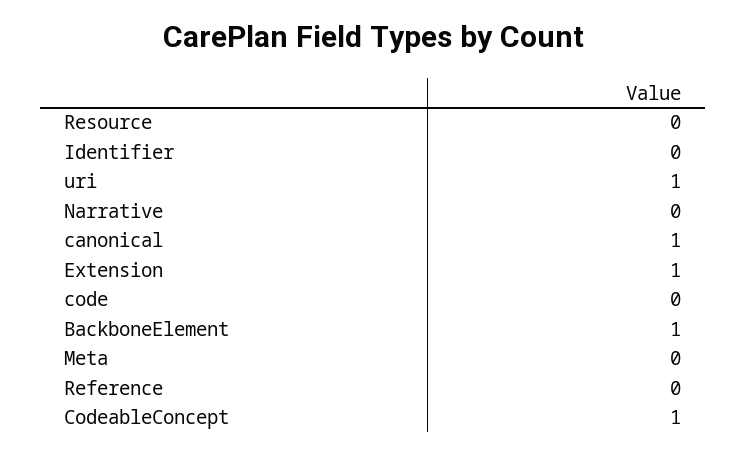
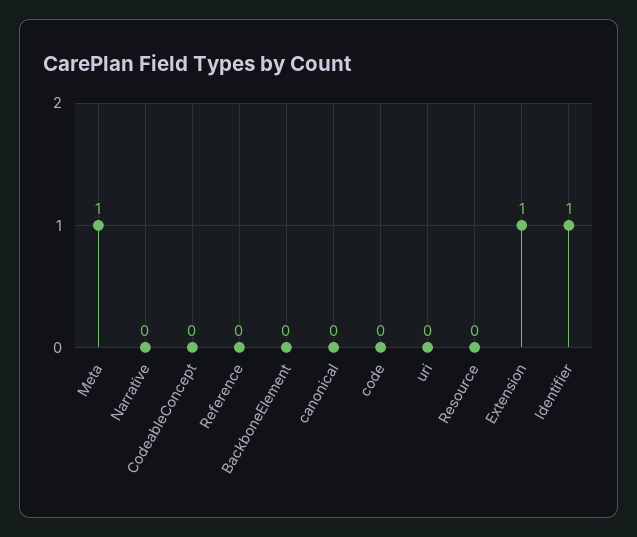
Identifier: 0 -> 1
uri: 1 -> 0
canonical: 1 -> 0
BackboneElement: 1 -> 0
Meta: 0 -> 1
CodeableConcept: 1 -> 0

